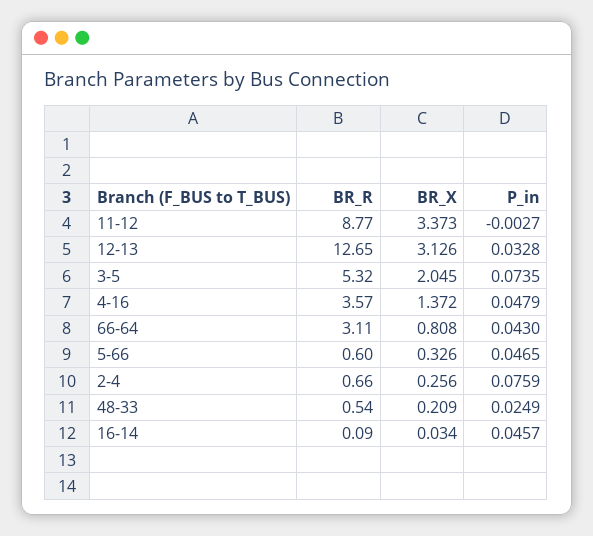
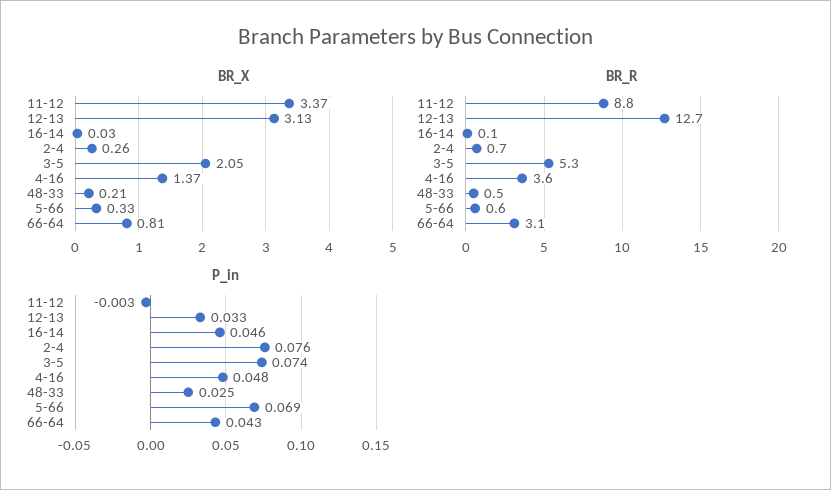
P_in, 5-66: 0.0465 -> 0.069

